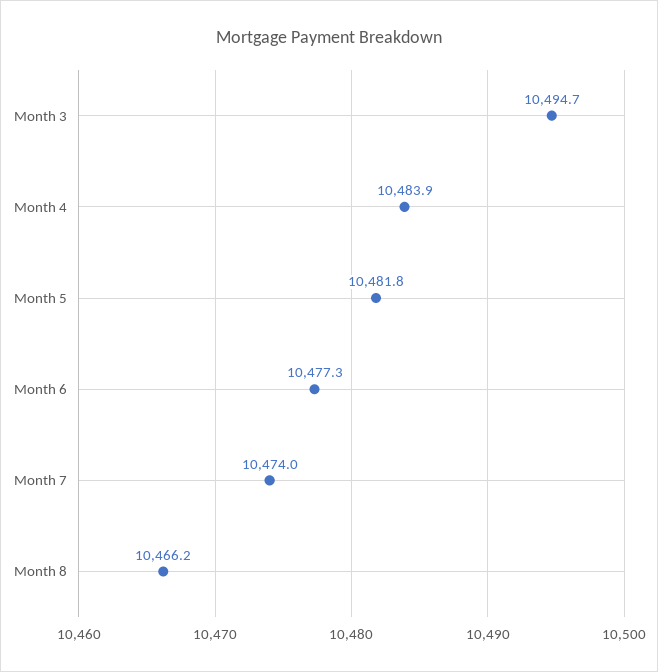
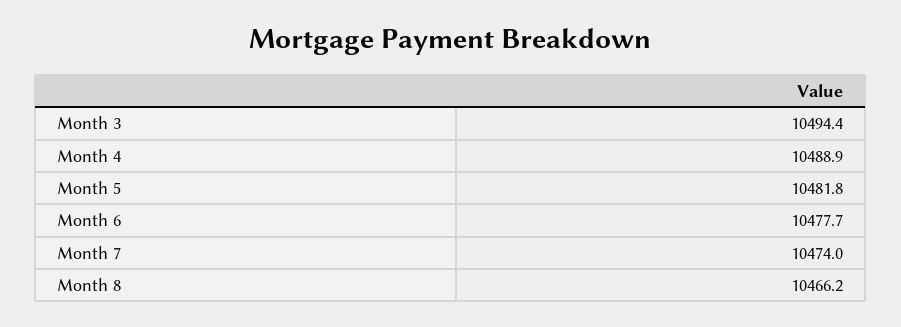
Month 3: 10494.7 -> 10494.4
Month 4: 10483.9 -> 10488.9
Month 6: 10477.3 -> 10477.7

